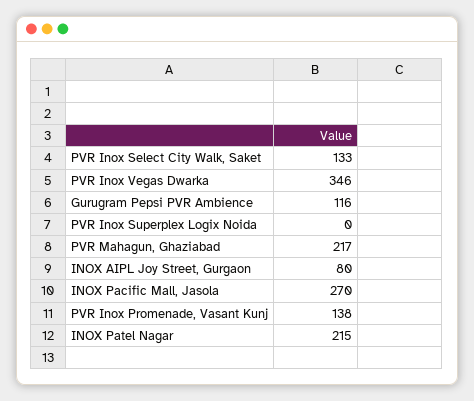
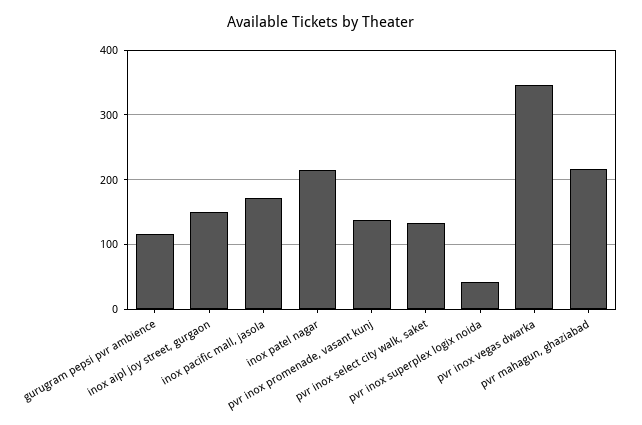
PVR Inox Superplex Logix Noida: 0 -> 40
INOX AIPL Joy Street, Gurgaon: 80 -> 150
INOX Pacific Mall, Jasola: 270 -> 170

